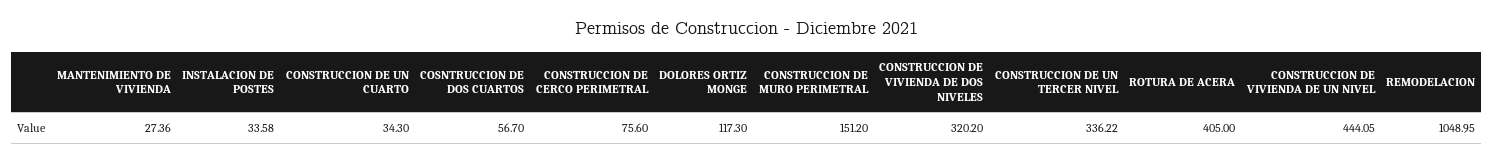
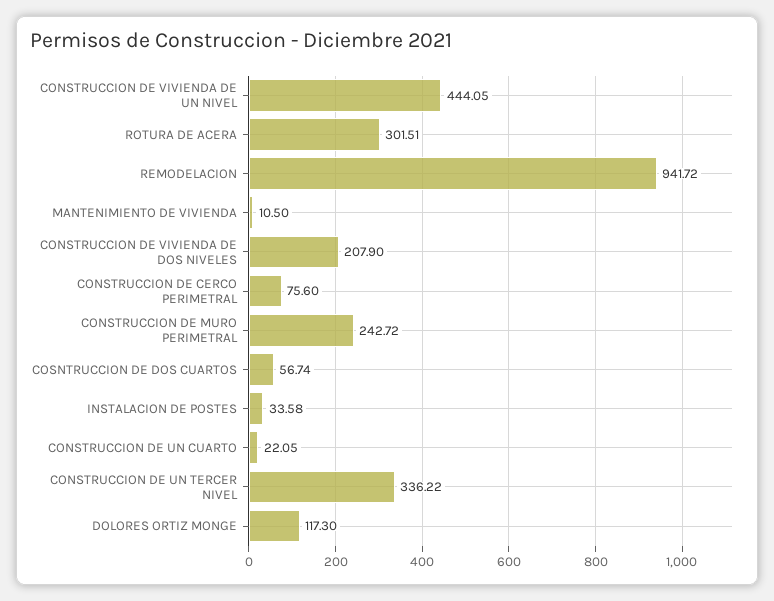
MANTENIMIENTO DE VIVIENDA: 27.36 -> 10.5
CONSTRUCCION DE UN CUARTO: 34.3 -> 22.05
COSNTRUCCION DE DOS CUARTOS: 56.7 -> 56.74
CONSTRUCCION DE MURO PERIMETRAL: 151.2 -> 242.72
CONSTRUCCION DE VIVIENDA DE DOS NIVELES: 320.2 -> 207.9
ROTURA DE ACERA: 405 -> 301.51
REMODELACION: 1048.95 -> 941.72

